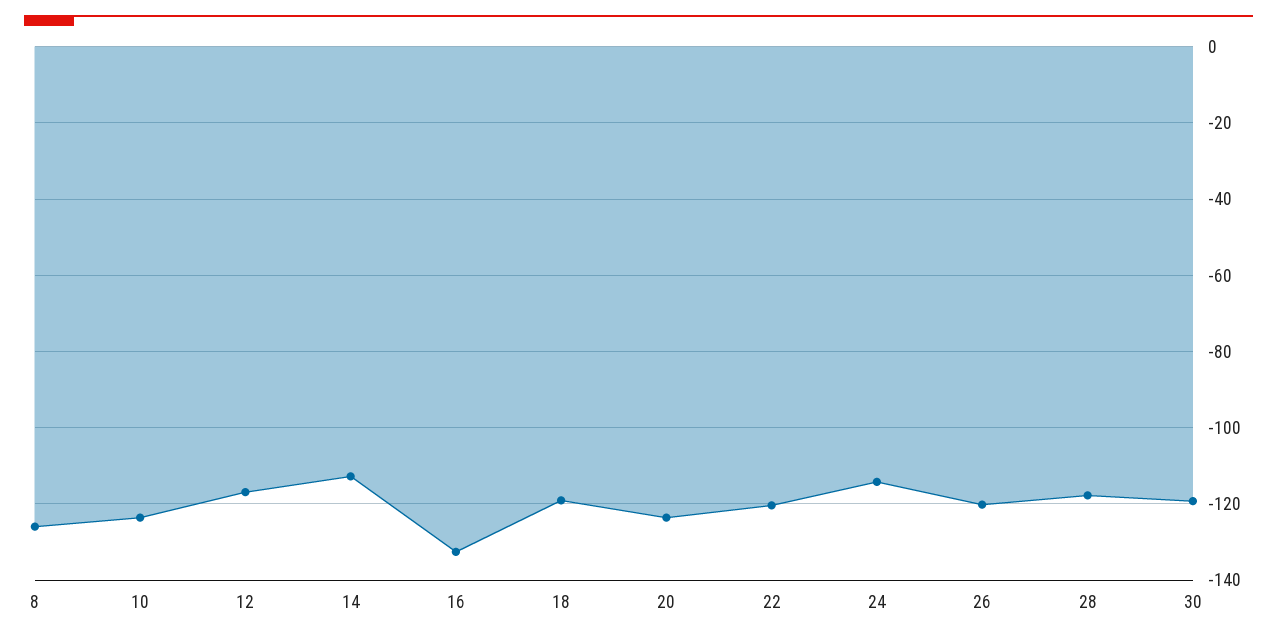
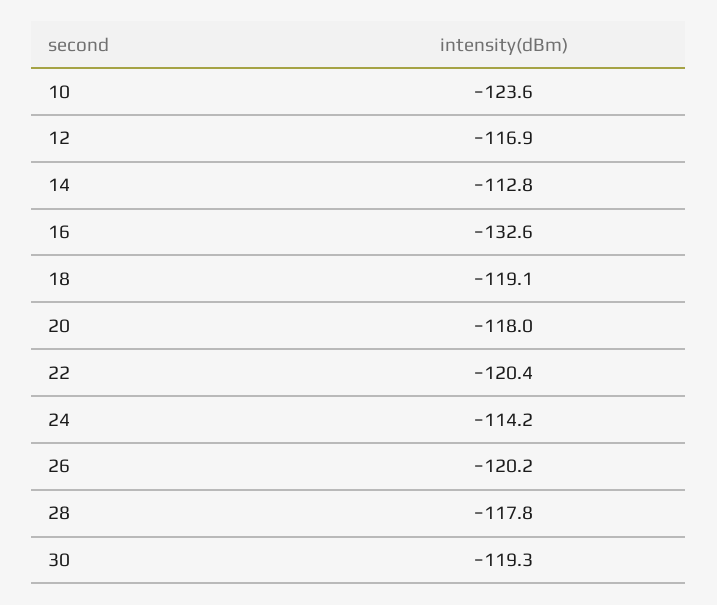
8: -126 -> none
20: -124 -> -118

